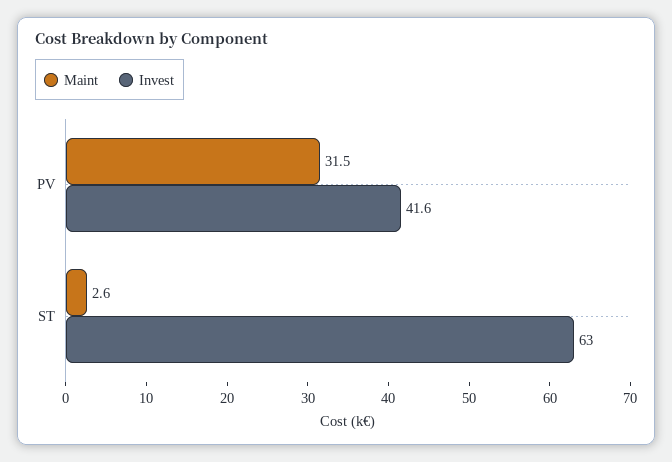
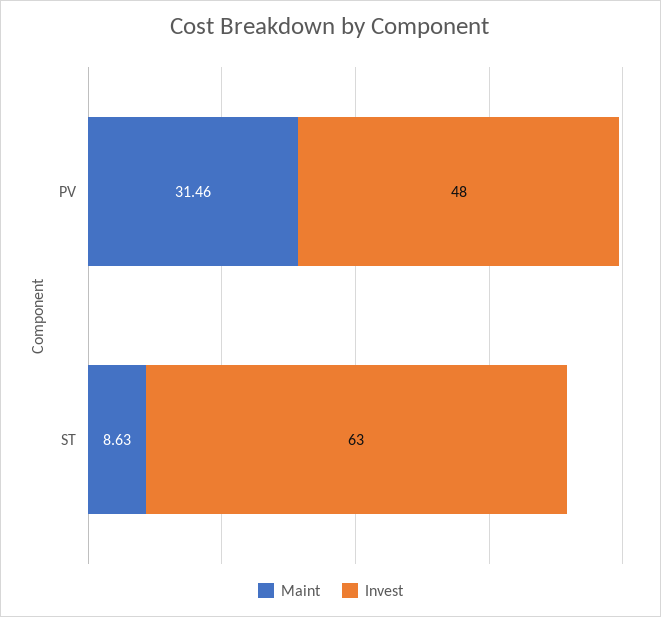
Invest, PV: 41.6 -> 48
Maint, ST: 2.6 -> 8.63

